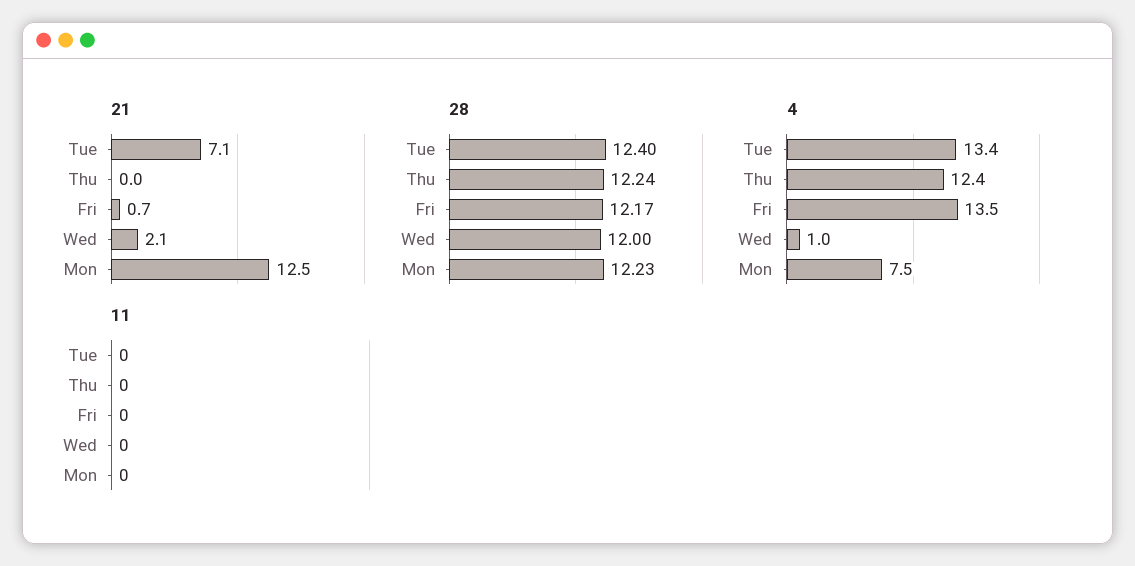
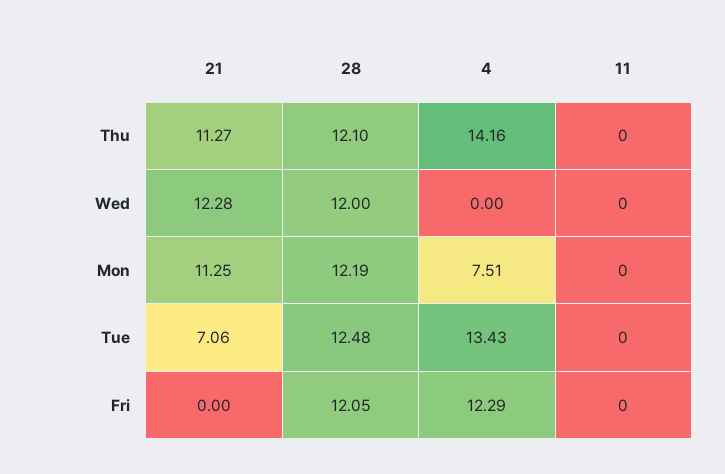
21, Thu: 0 -> 11.27
21, Fri: 0.7 -> 0
21, Wed: 2.1 -> 12.28
21, Mon: 12.5 -> 11.25
28, Tue: 12.4 -> 12.48
28, Thu: 12.24 -> 12.1
28, Fri: 12.17 -> 12.05
28, Mon: 12.23 -> 12.19
4, Thu: 12.4 -> 14.16
4, Fri: 13.5 -> 12.29
4, Wed: 1 -> 0

